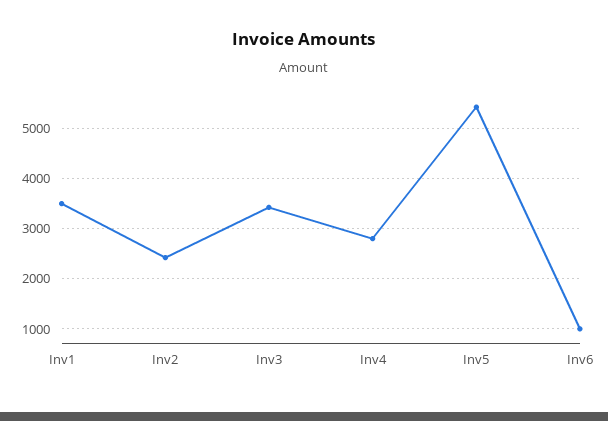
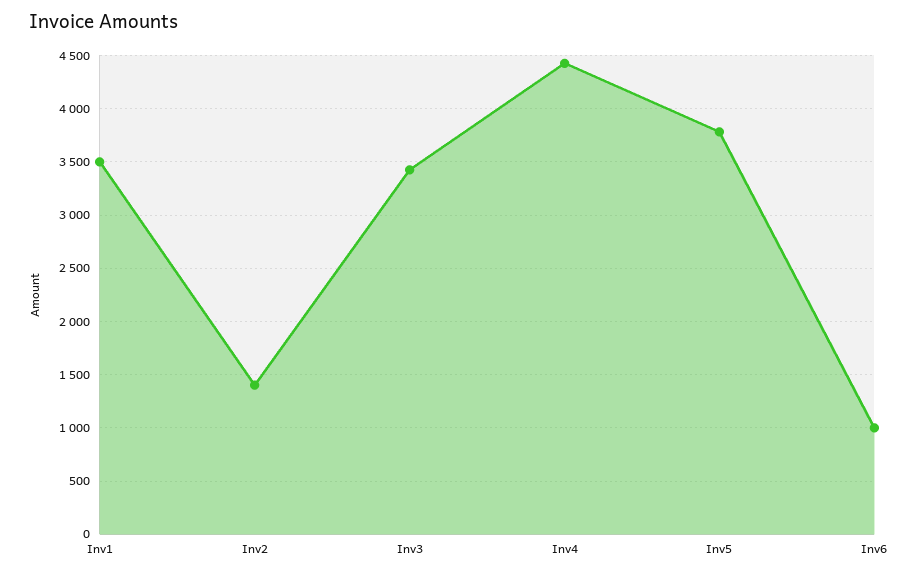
Inv2: 2400 -> 1400
Inv4: 2800 -> 4400
Inv5: 5400 -> 3800

